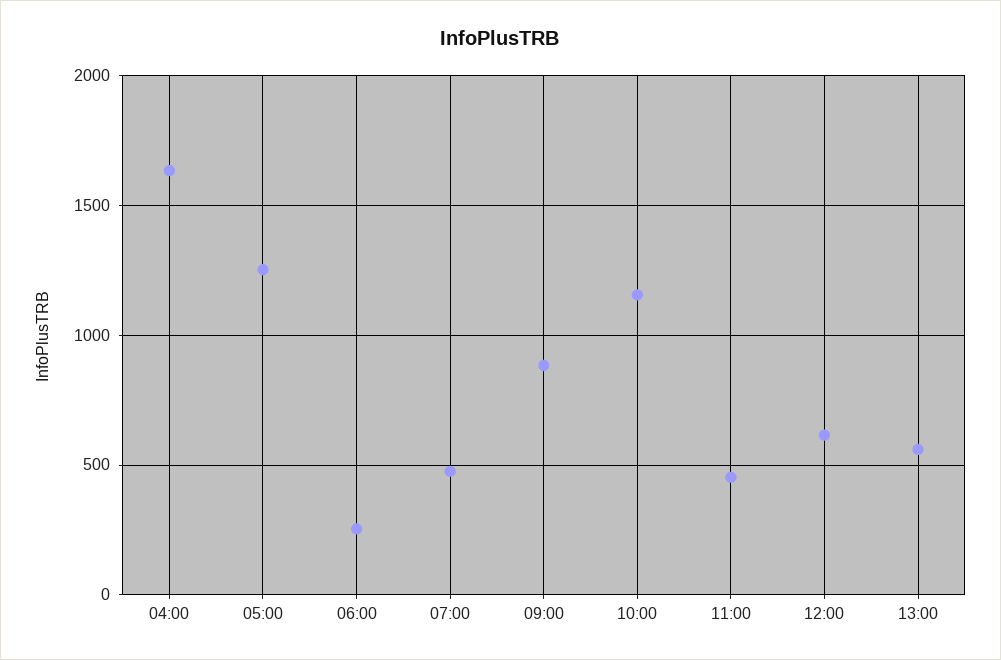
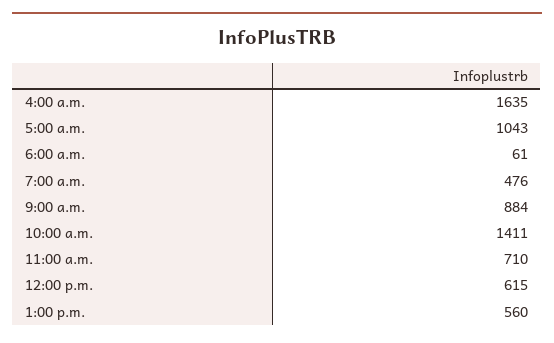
05:00: 1250 -> 1043
06:00: 250 -> 61
10:00: 1150 -> 1411
11:00: 450 -> 710

